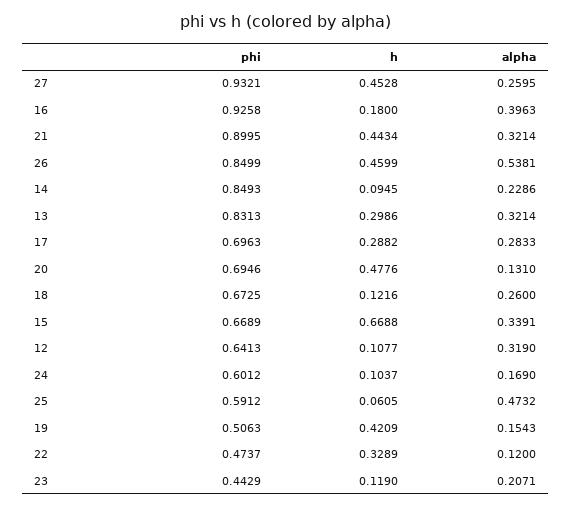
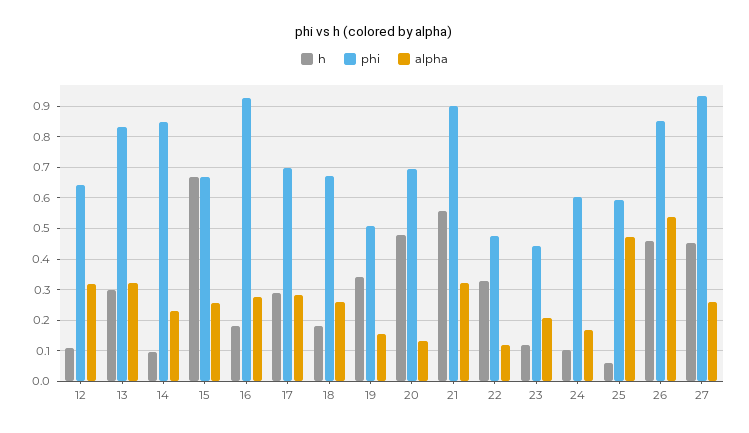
alpha, 16: 0.3963 -> 0.28
h, 21: 0.4434 -> 0.56
h, 18: 0.1216 -> 0.18
alpha, 15: 0.3391 -> 0.26
h, 19: 0.4209 -> 0.34

